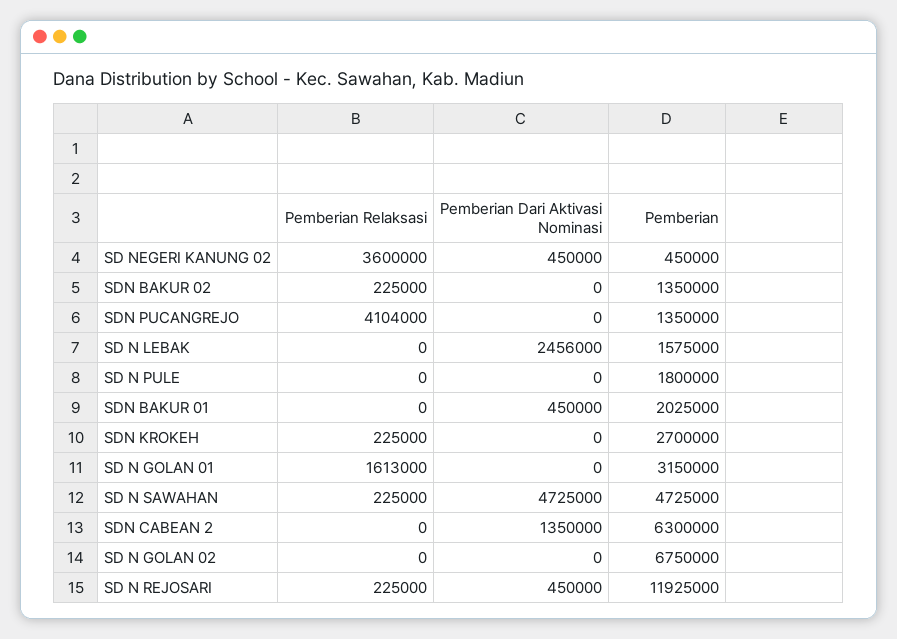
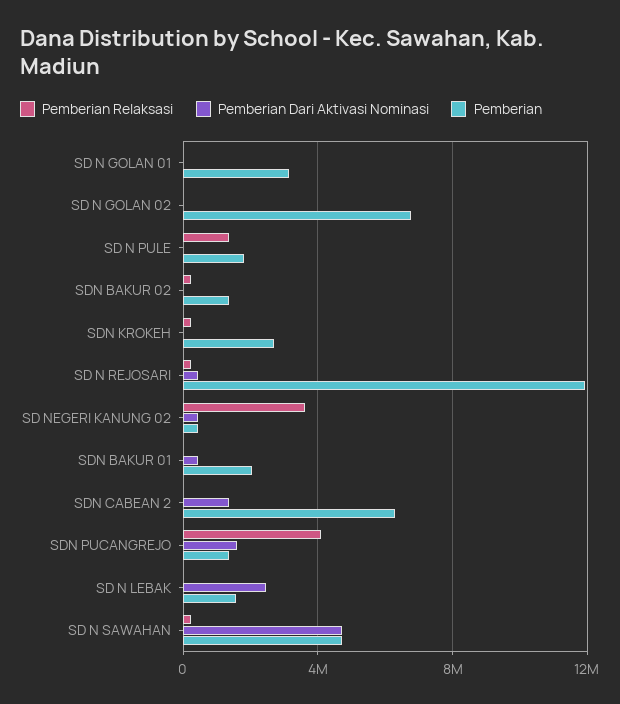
Pemberian Dari Aktivasi Nominasi, SDN PUCANGREJO: 0 -> 1500000
Pemberian Relaksasi, SD N PULE: 0 -> 1500000
Pemberian Relaksasi, SD N GOLAN 01: 1613000 -> 0

